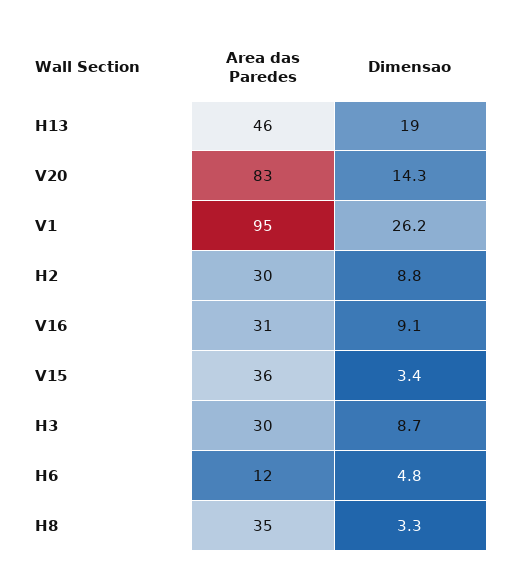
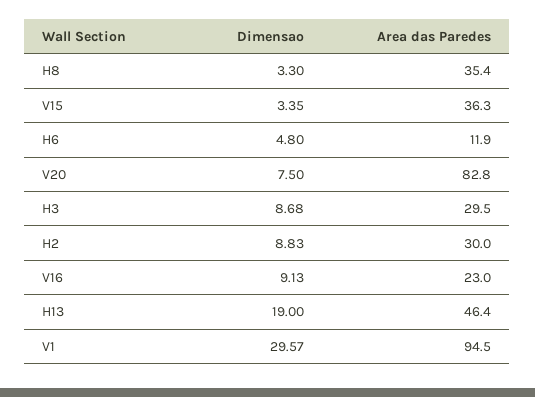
Dimensao, V20: 14.3 -> 7.5
Dimensao, V1: 26.2 -> 29.57
Area das Paredes, V16: 31 -> 23

